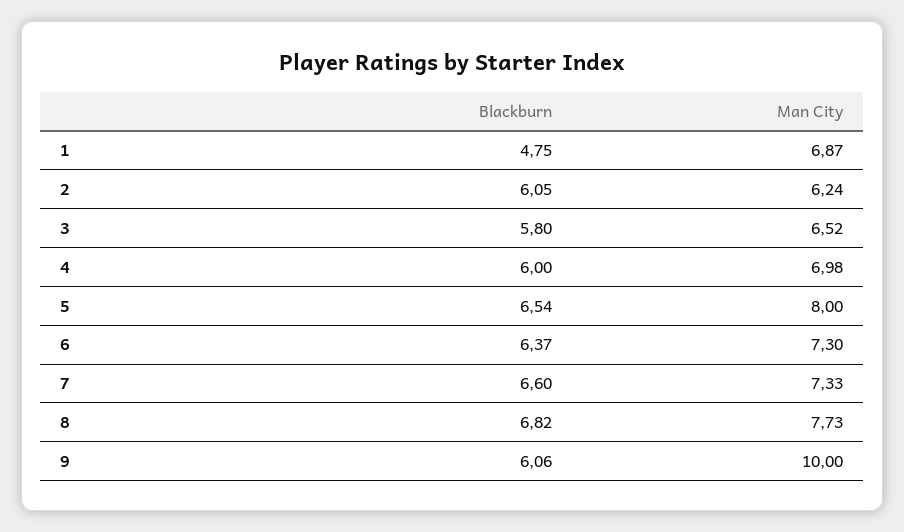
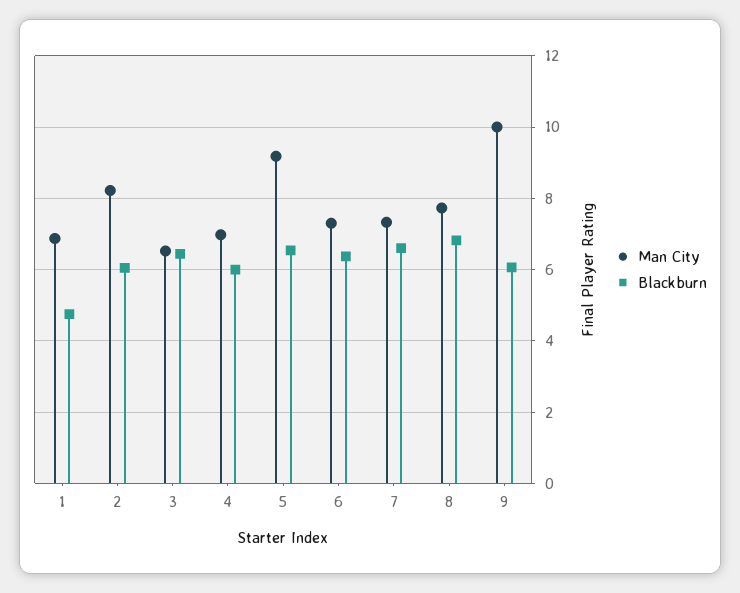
Man City, 2: 6.24 -> 8.2
Blackburn, 3: 5.8 -> 6.4
Man City, 5: 8 -> 9.2

